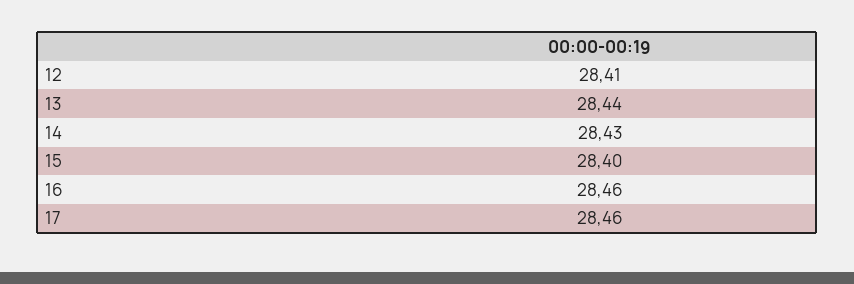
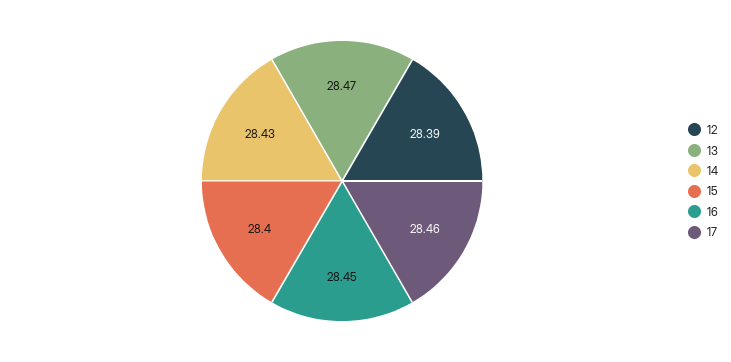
12: 28.41 -> 28.39
13: 28.44 -> 28.47
16: 28.46 -> 28.45

